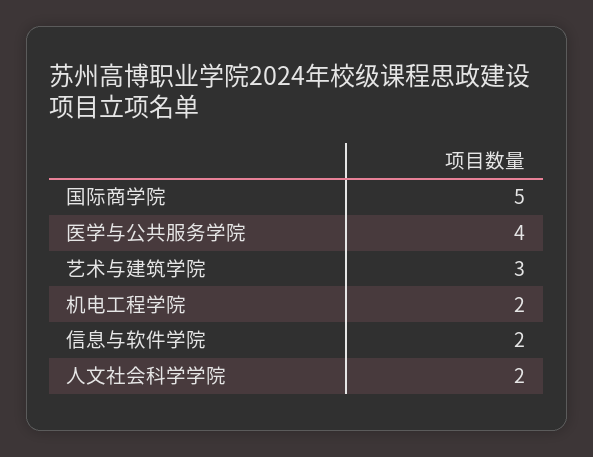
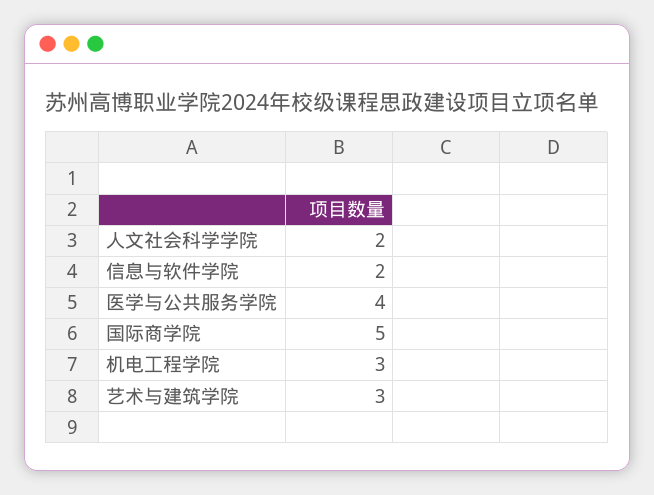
机电工程学院: 2 -> 3

